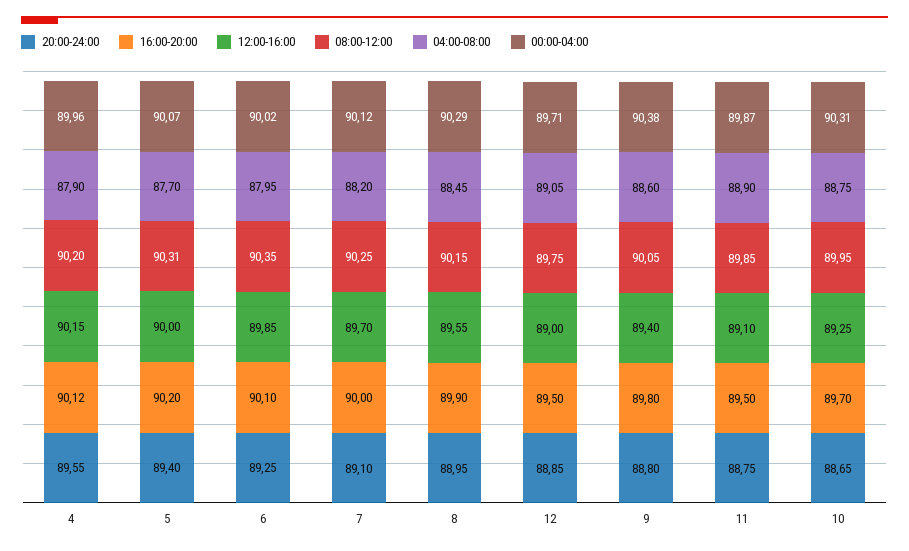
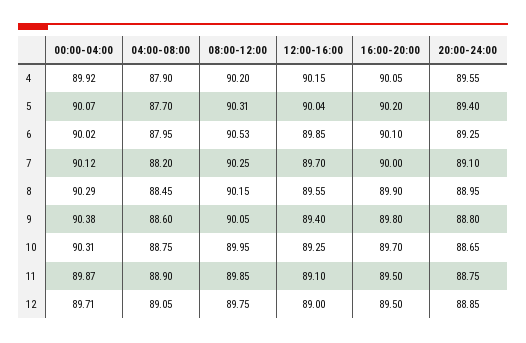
16:00-20:00, 4: 90.12 -> 90.05
00:00-04:00, 4: 89.96 -> 89.92
12:00-16:00, 5: 90 -> 90.04
08:00-12:00, 6: 90.35 -> 90.53

